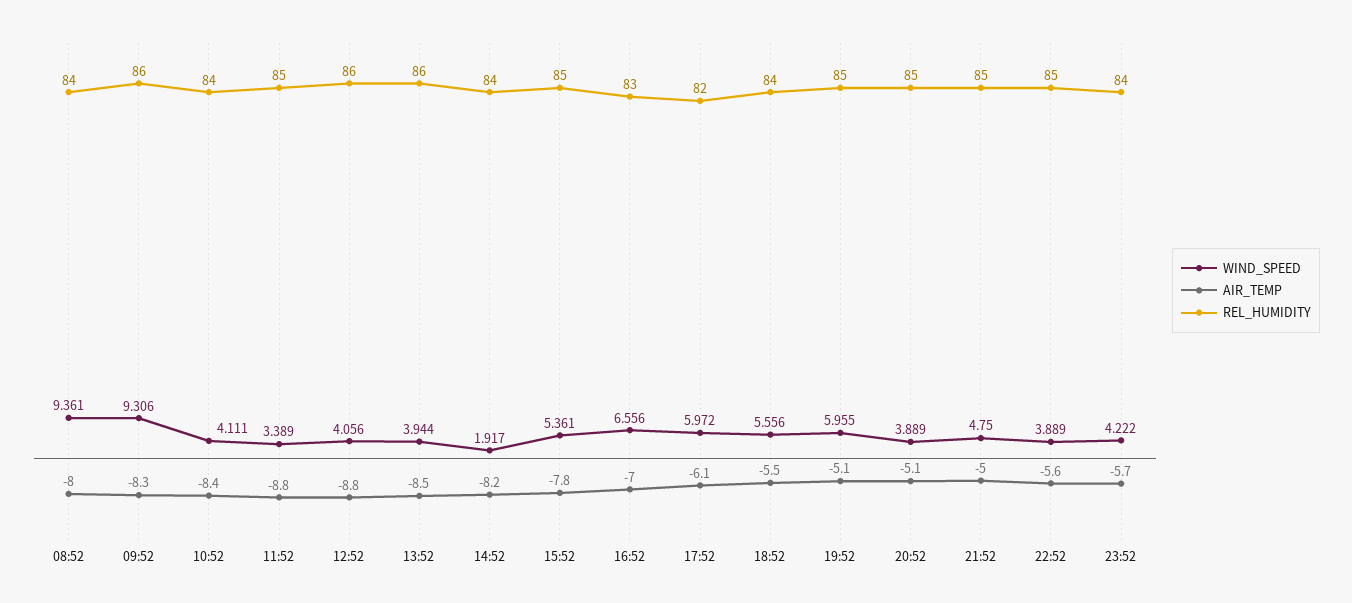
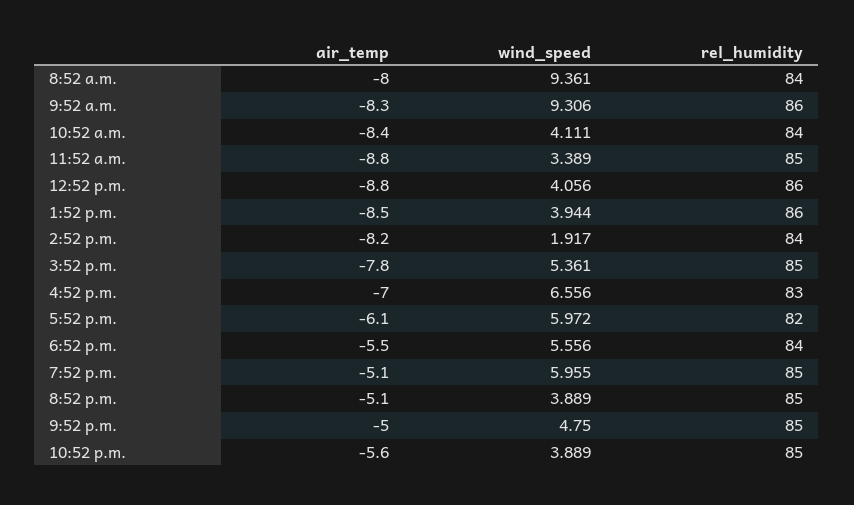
WIND_SPEED, 23:52: 4.222 -> none
AIR_TEMP, 23:52: -5.7 -> none
REL_HUMIDITY, 23:52: 84 -> none

